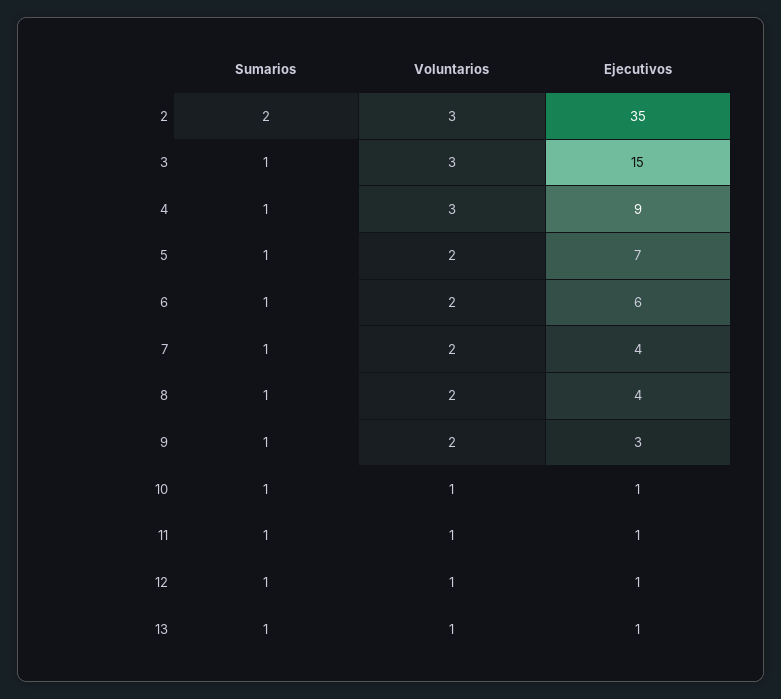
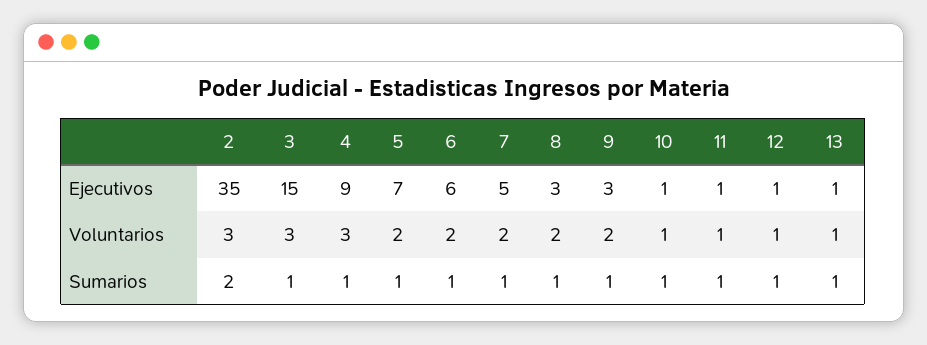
Ejecutivos, 7: 4 -> 5
Ejecutivos, 8: 4 -> 3

